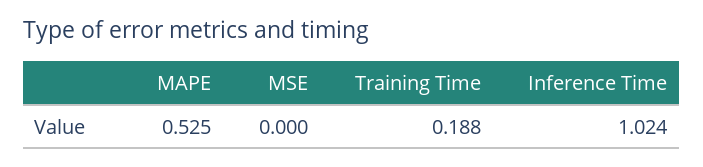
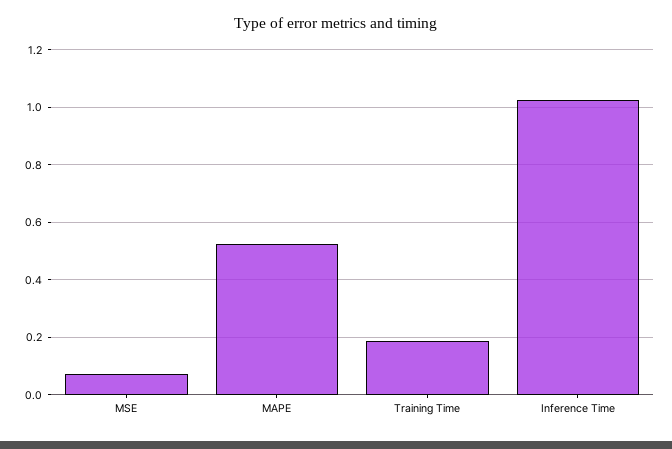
MSE: 0 -> 0.075

